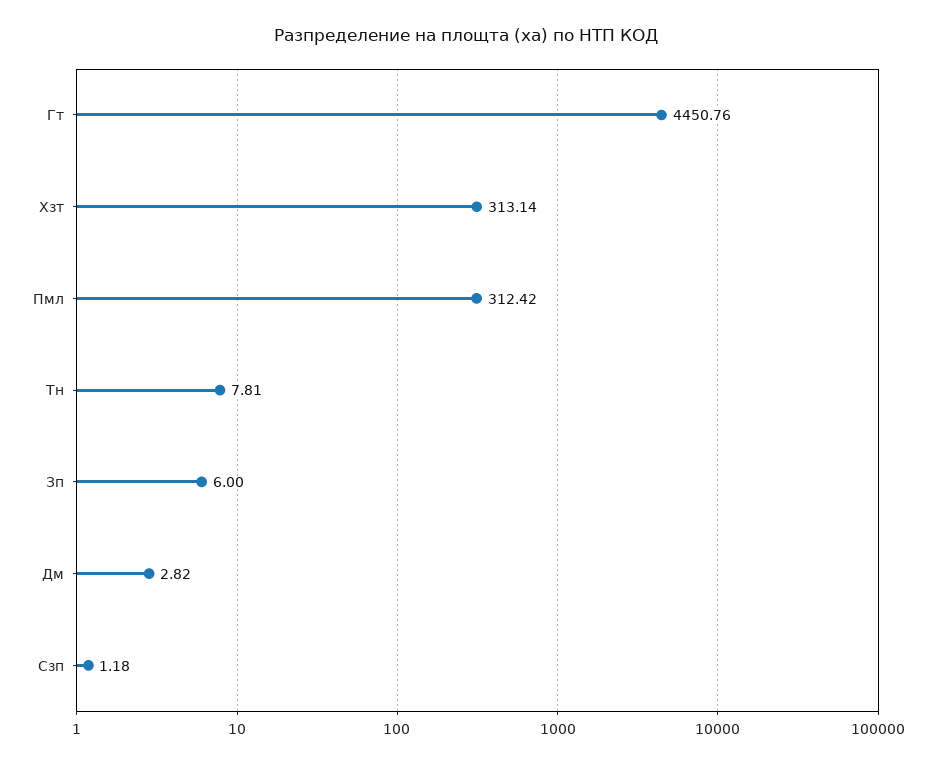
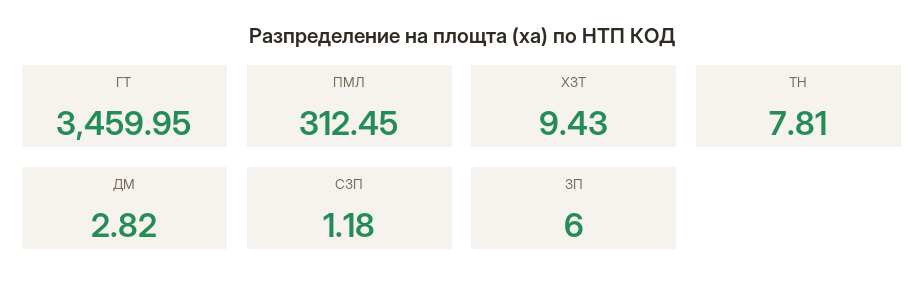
Гт: 4450.76 -> 3459.95
Хзт: 313.14 -> 9.43
Пмл: 312.42 -> 312.45

